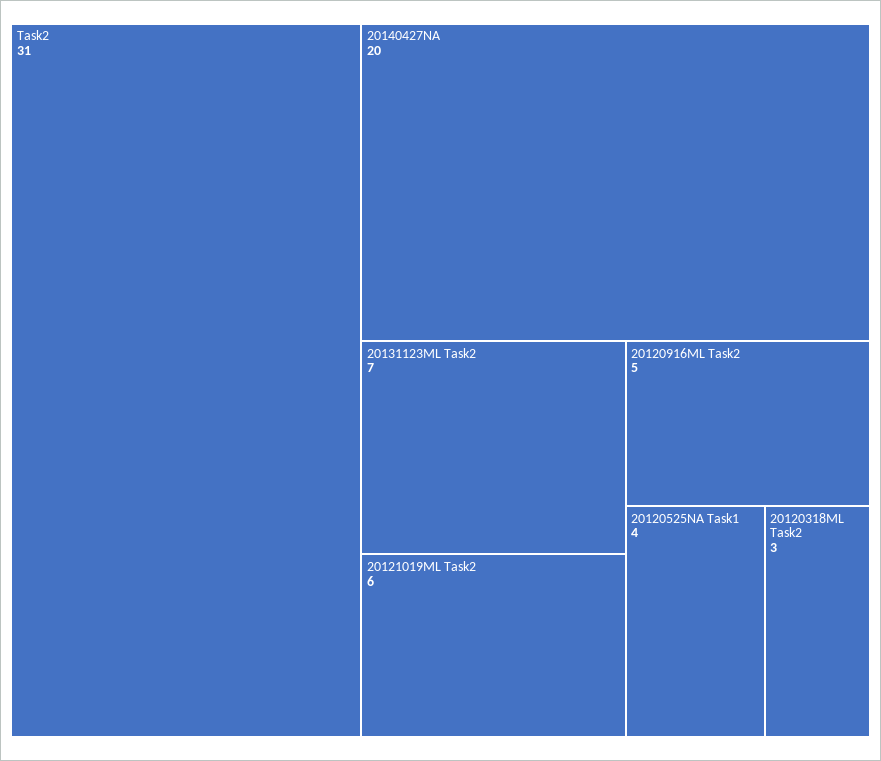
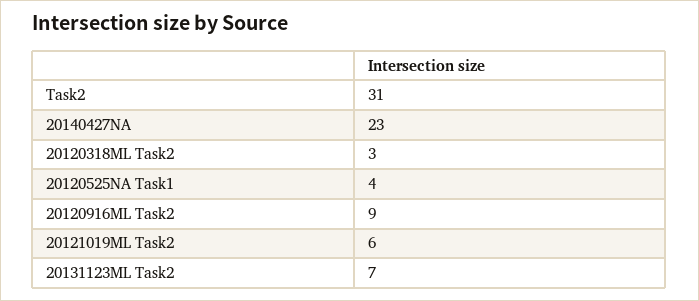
20140427NA: 20 -> 23
20120916ML Task2: 5 -> 9

